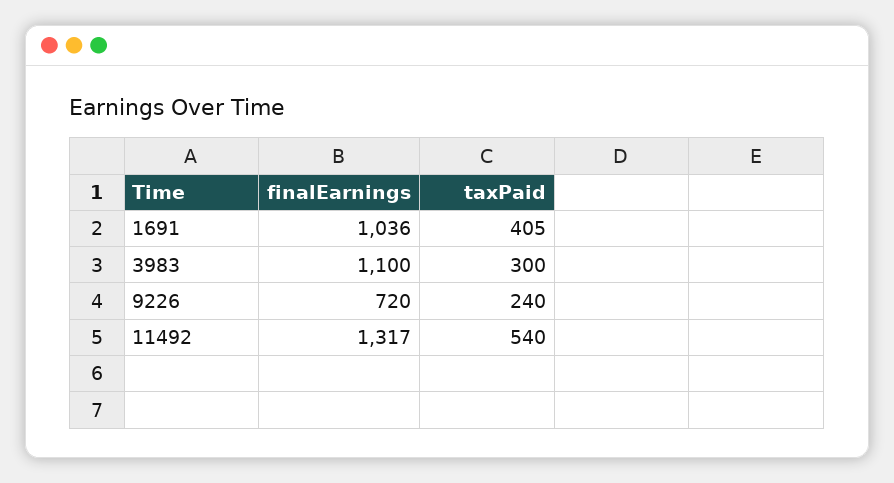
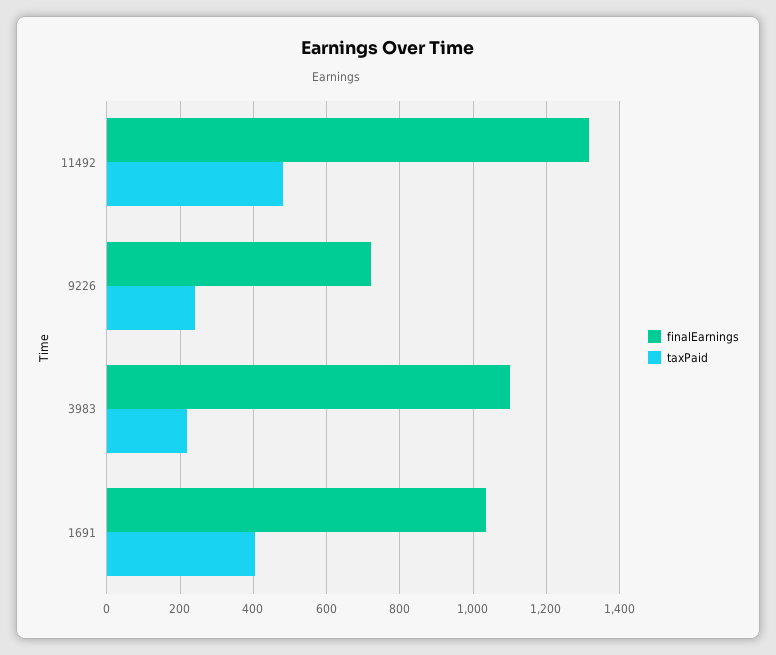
taxPaid, 3983: 300 -> 220
taxPaid, 11492: 540 -> 480

